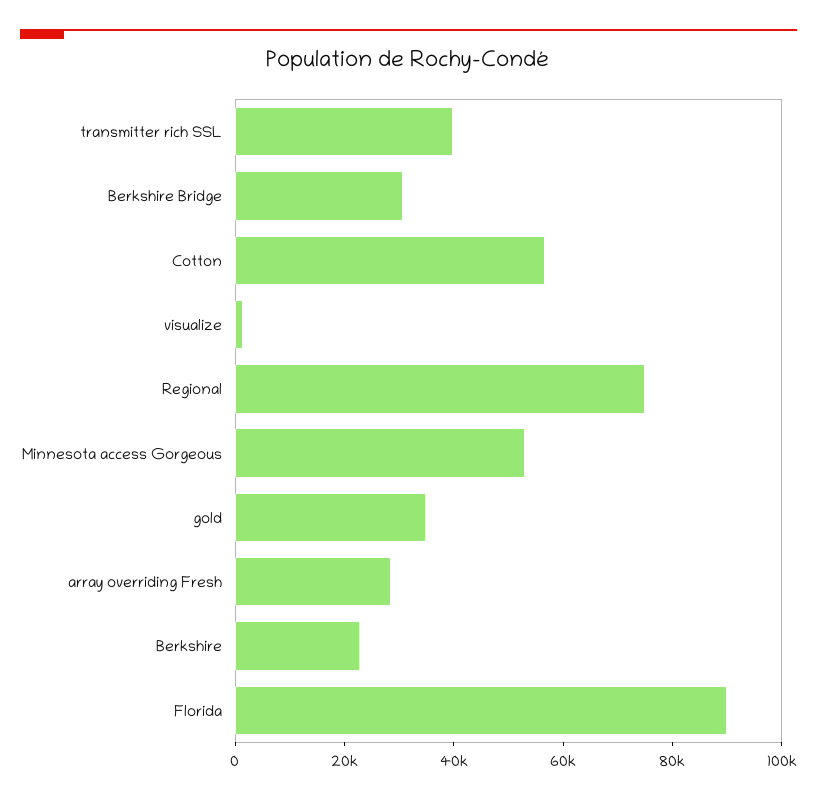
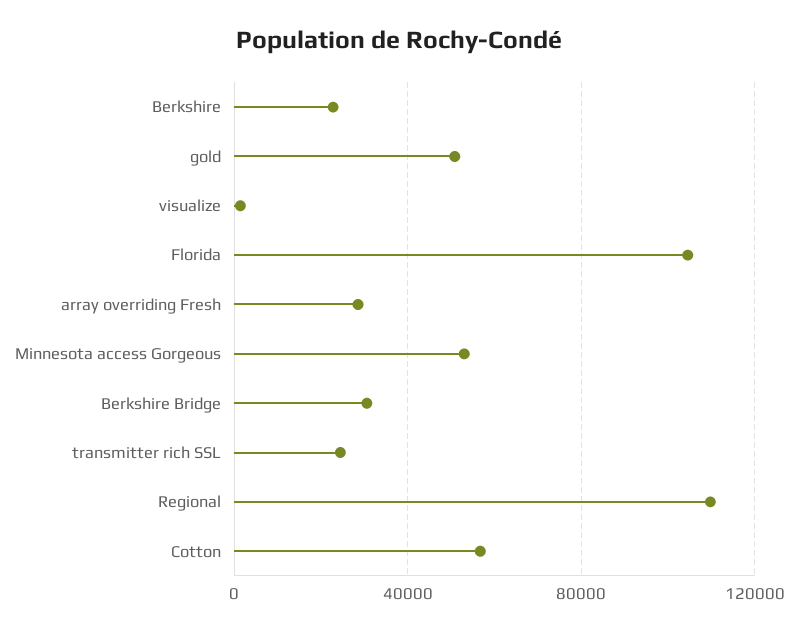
transmitter rich SSL: 40000 -> 25000
Regional: 75000 -> 110000
gold: 35000 -> 50000
Florida: 90000 -> 105000

